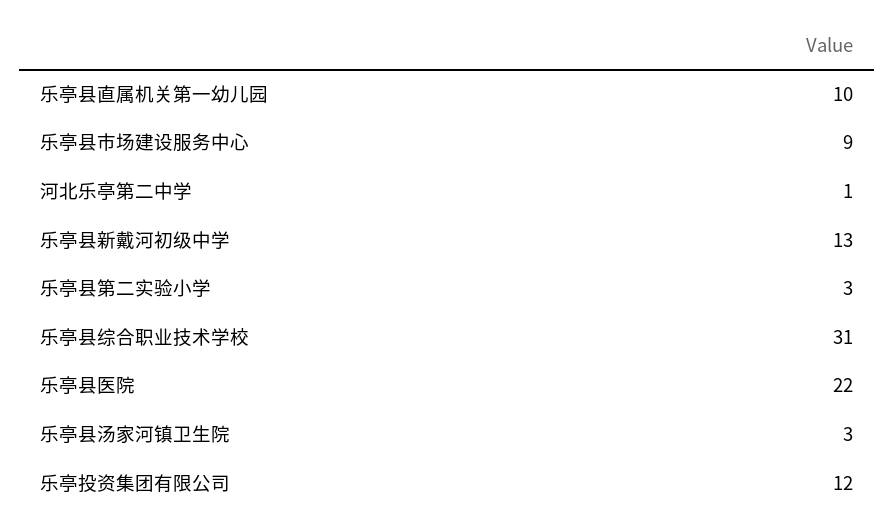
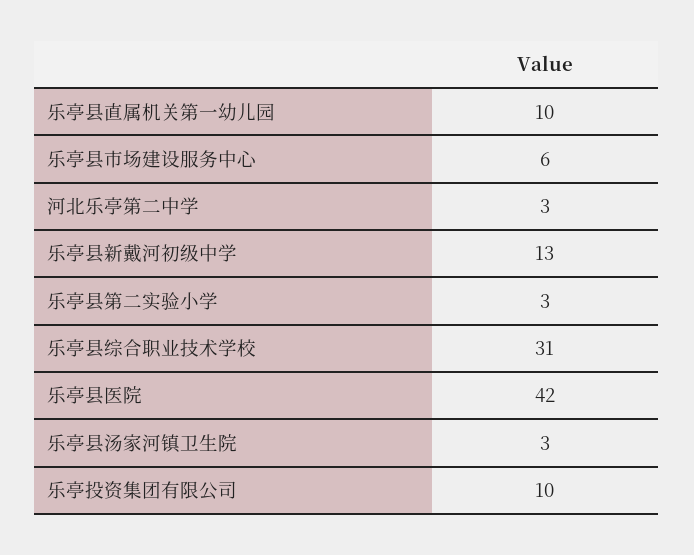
乐亭县市场建设服务中心: 9 -> 6
河北乐亭第二中学: 1 -> 3
乐亭县医院: 22 -> 42
乐亭投资集团有限公司: 12 -> 10

